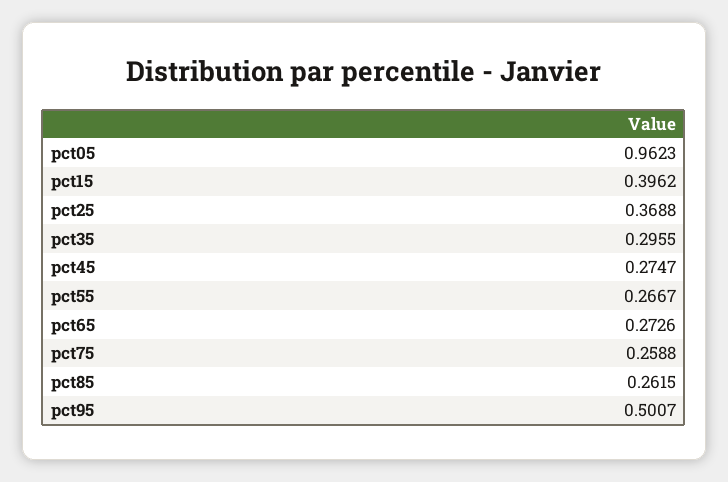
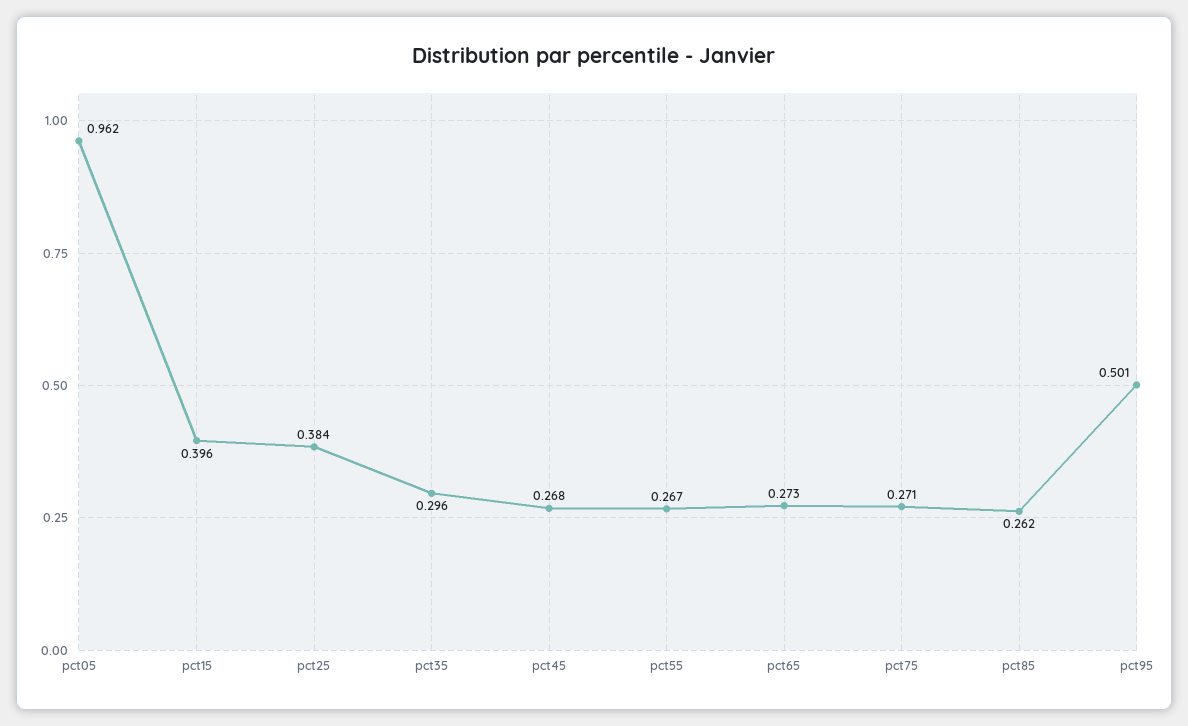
pct25: 0.3688 -> 0.384
pct45: 0.2747 -> 0.268
pct75: 0.2588 -> 0.271

